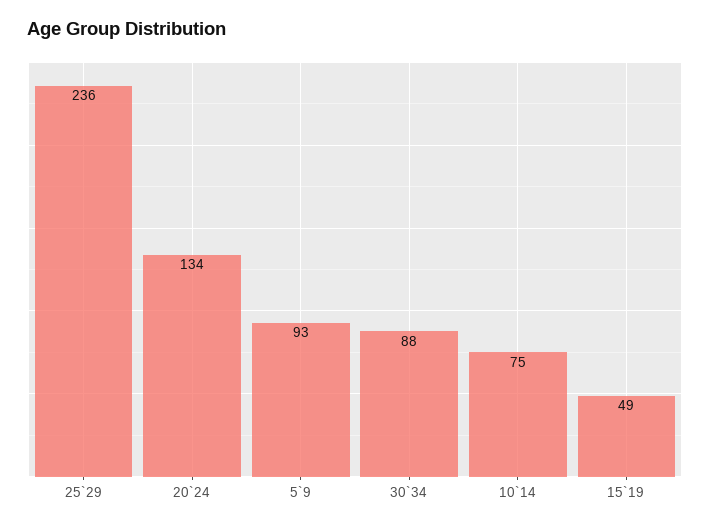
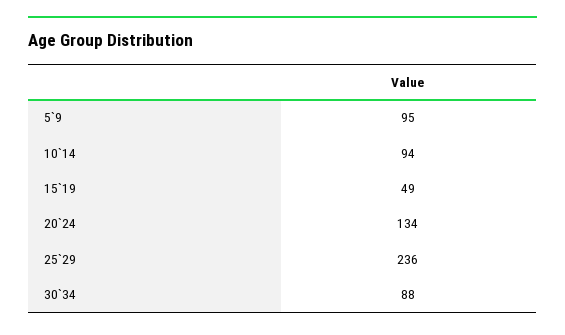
5`9: 93 -> 95
10`14: 75 -> 94

